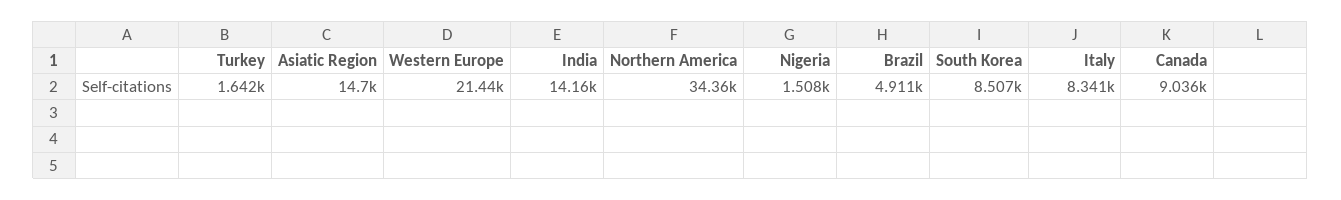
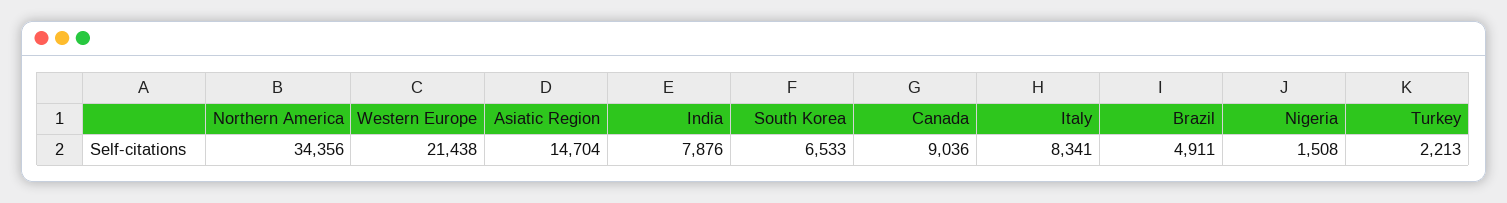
Turkey: 1642 -> 2213
India: 14160 -> 7876
South Korea: 8507 -> 6533

